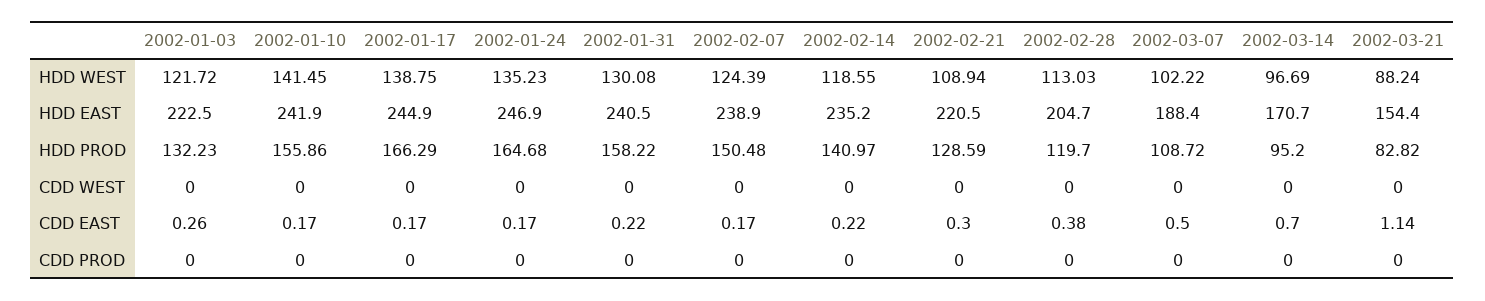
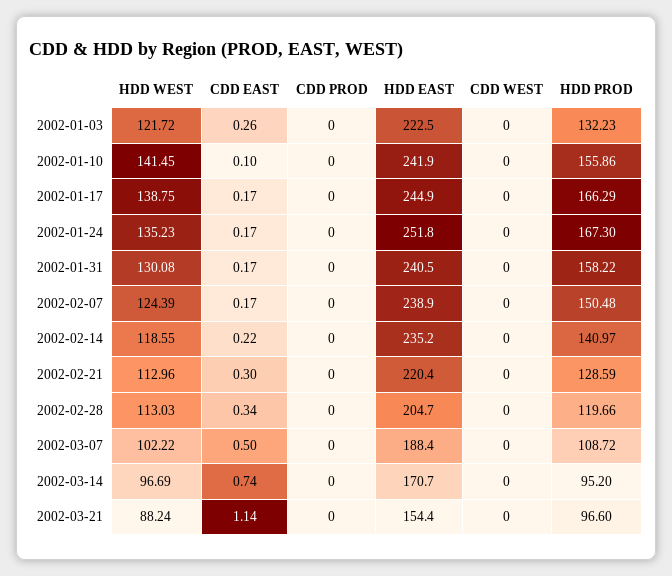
2002-02-21, HDD WEST: 108.94 -> 112.96
2002-01-24, HDD EAST: 246.9 -> 251.8
2002-02-21, HDD EAST: 220.5 -> 220.4
2002-01-24, HDD PROD: 164.68 -> 167.3
2002-02-28, HDD PROD: 119.7 -> 119.66
2002-03-21, HDD PROD: 82.82 -> 96.6
2002-01-10, CDD EAST: 0.17 -> 0.1
2002-01-31, CDD EAST: 0.22 -> 0.17
2002-02-28, CDD EAST: 0.38 -> 0.34
2002-03-14, CDD EAST: 0.7 -> 0.74

